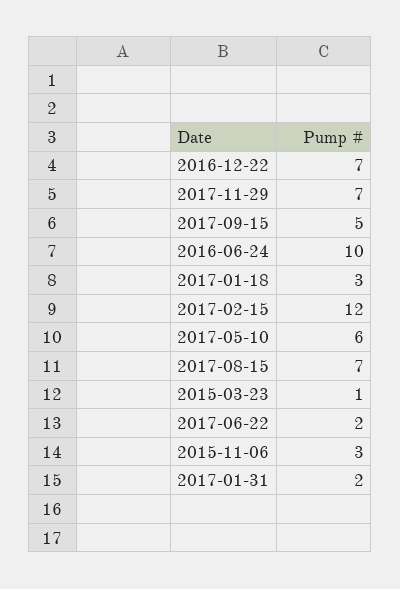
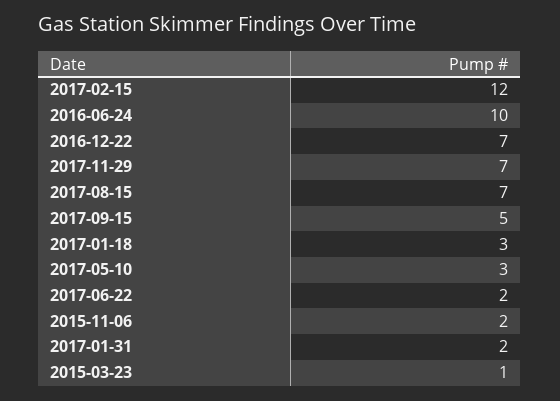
2017-05-10: 6 -> 3
2015-11-06: 3 -> 2

